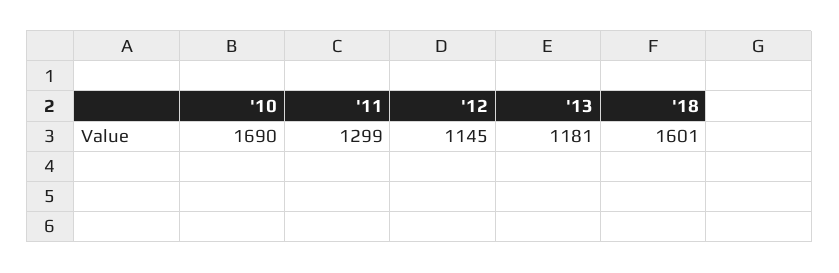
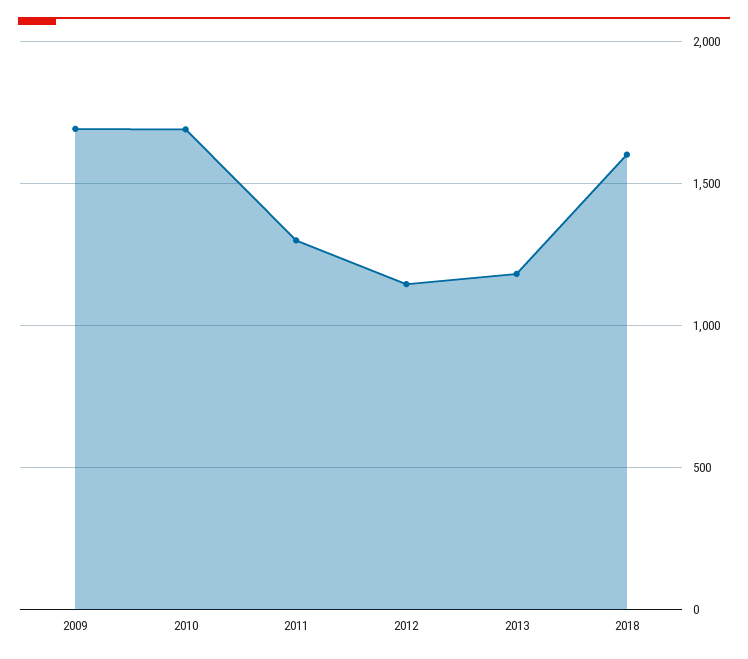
2009: none -> 1700

